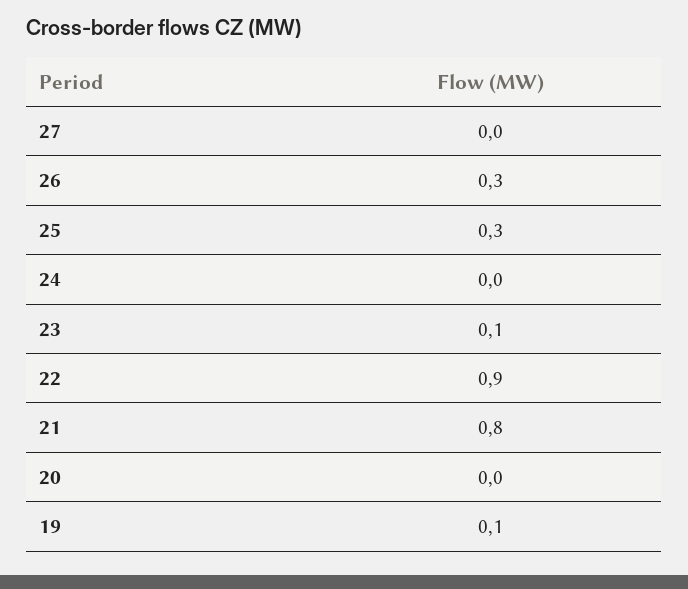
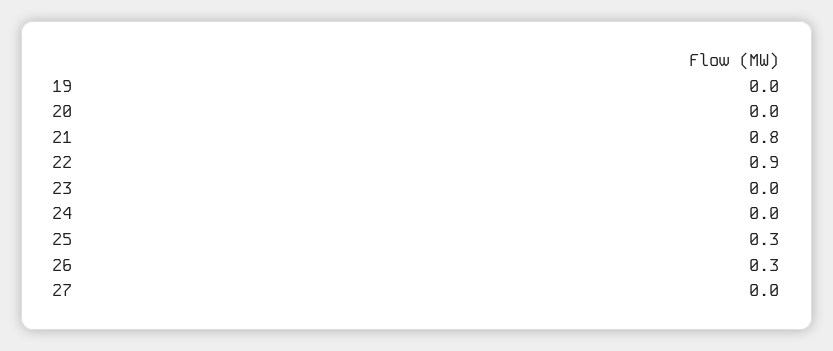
23: 0.1 -> 0
19: 0.1 -> 0

